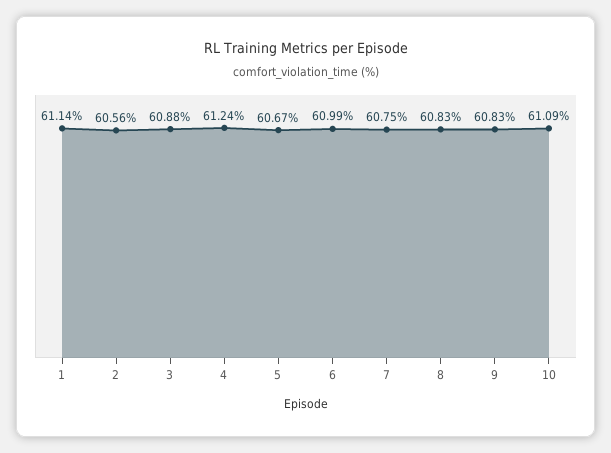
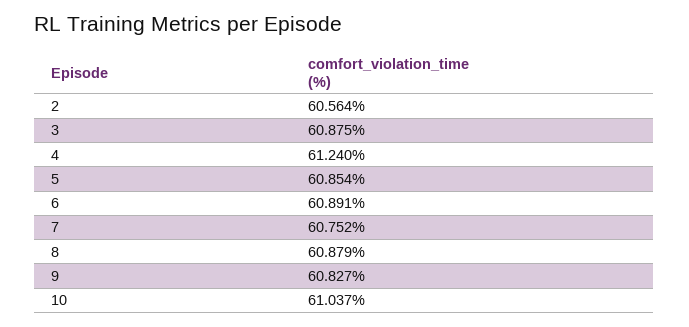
1: 61.14 -> none
5: 60.67 -> 60.854
6: 60.99 -> 60.891
8: 60.83 -> 60.879
10: 61.09 -> 61.037

